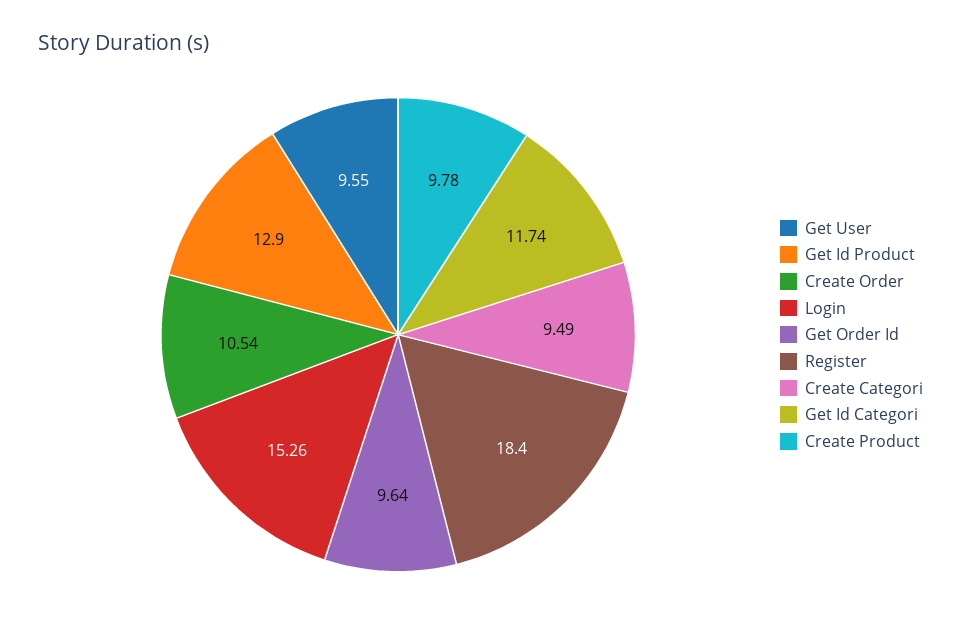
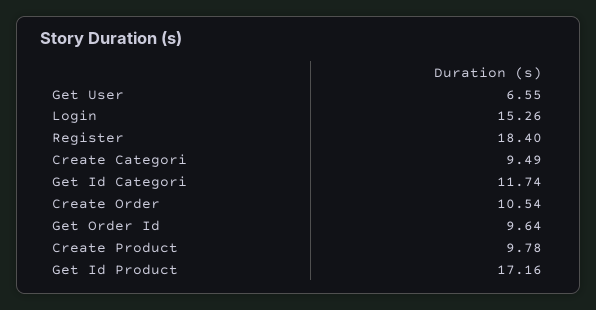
Get User: 9.55 -> 6.55
Get Id Product: 12.9 -> 17.16

